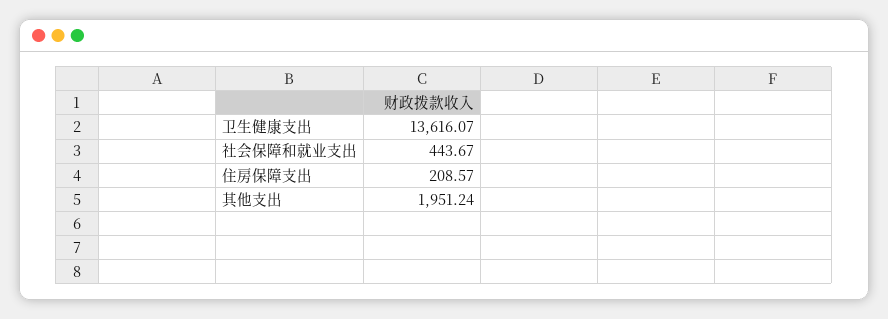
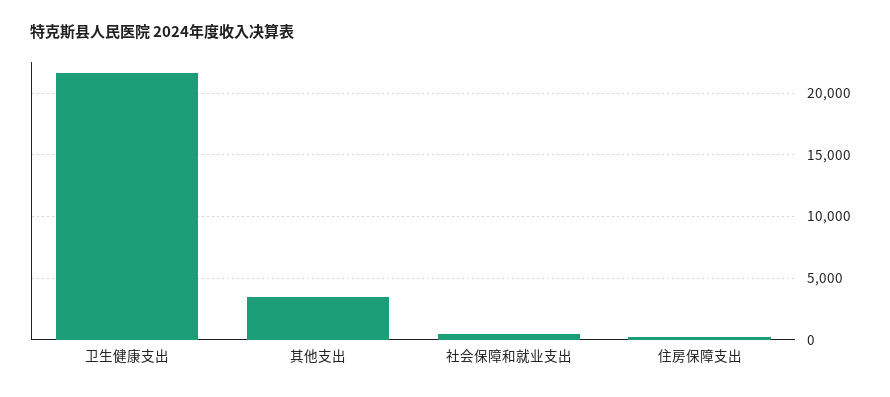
卫生健康支出: 13616.07 -> 21500
其他支出: 1951.24 -> 3500

